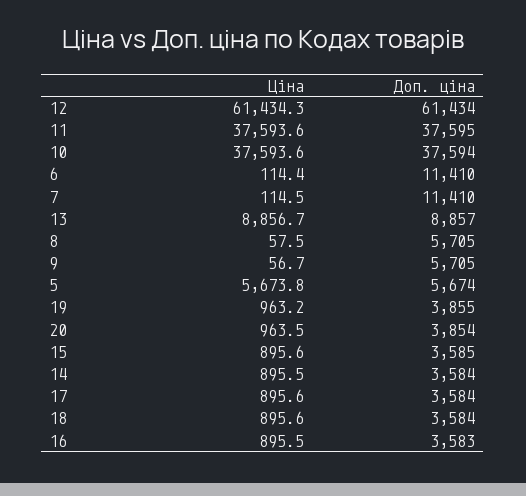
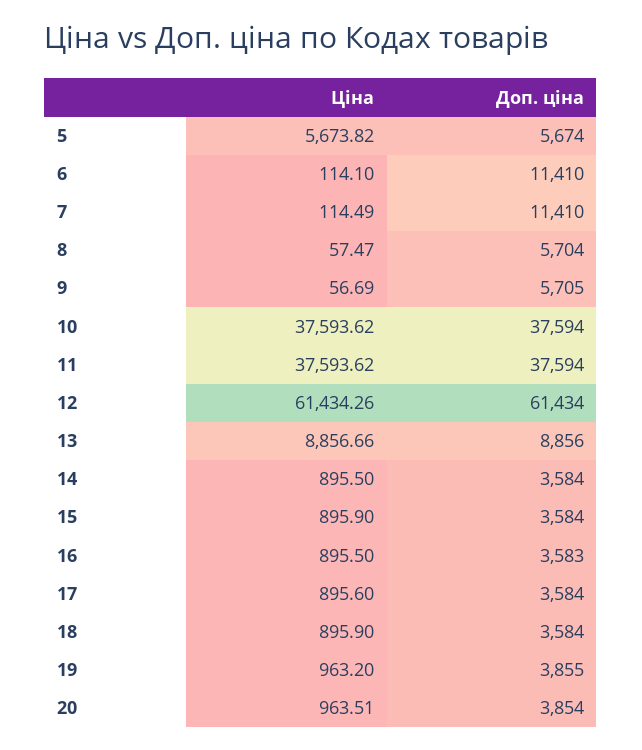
Доп. ціна, 11: 37595 -> 37594
Ціна, 6: 114.4 -> 114.1
Доп. ціна, 13: 8857 -> 8856
Доп. ціна, 8: 5705 -> 5704
Ціна, 15: 895.6 -> 895.9
Доп. ціна, 15: 3585 -> 3584
Ціна, 18: 895.6 -> 895.9

